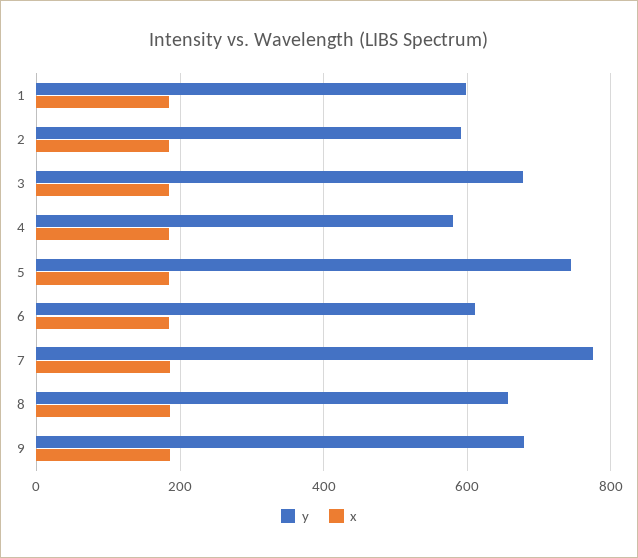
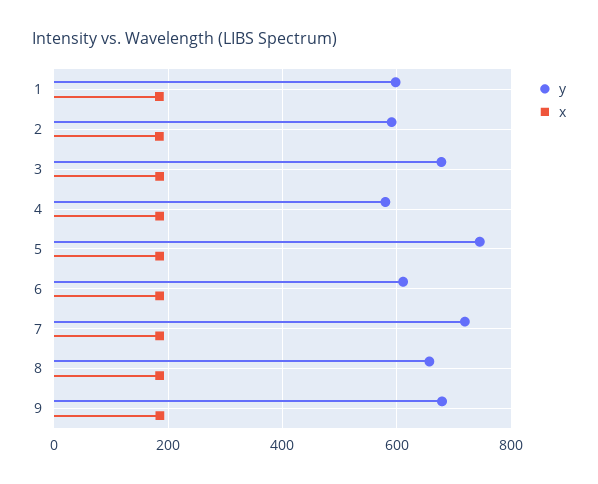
y, 7: 780 -> 720

